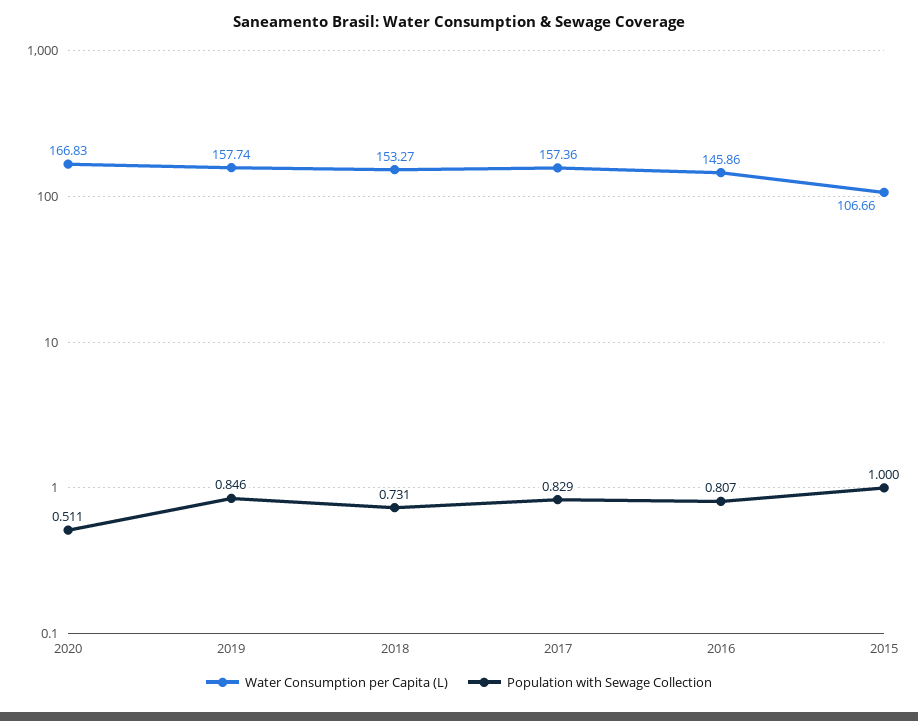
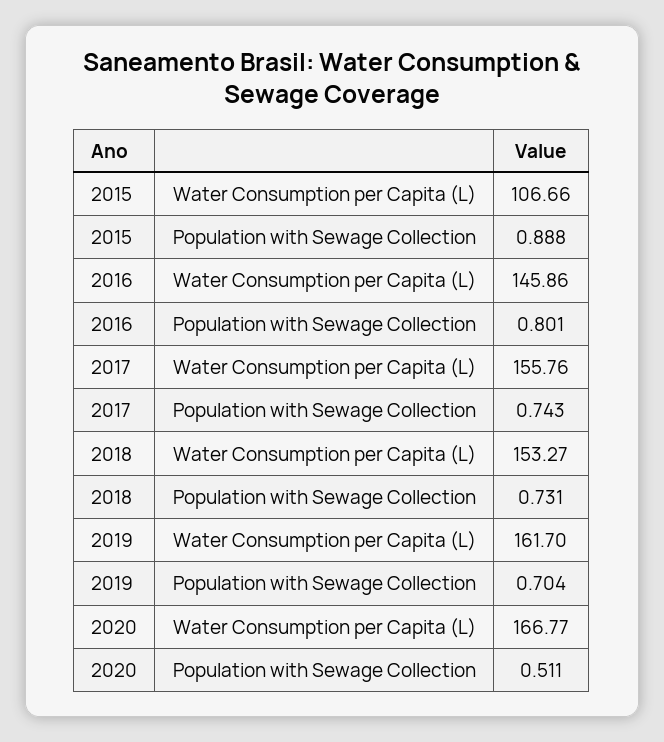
Water Consumption per Capita (L), 2020: 166.83 -> 166.77
Water Consumption per Capita (L), 2019: 157.74 -> 161.7
Population with Sewage Collection, 2019: 0.846 -> 0.704
Water Consumption per Capita (L), 2017: 157.36 -> 155.76
Population with Sewage Collection, 2017: 0.829 -> 0.743
Population with Sewage Collection, 2016: 0.807 -> 0.801
Population with Sewage Collection, 2015: 1 -> 0.888

